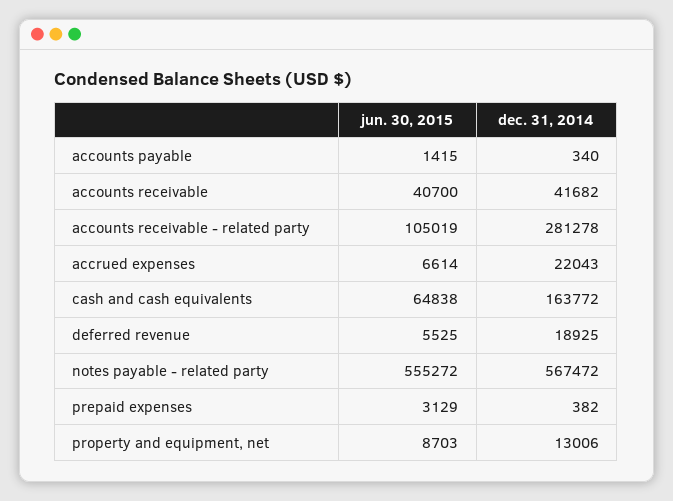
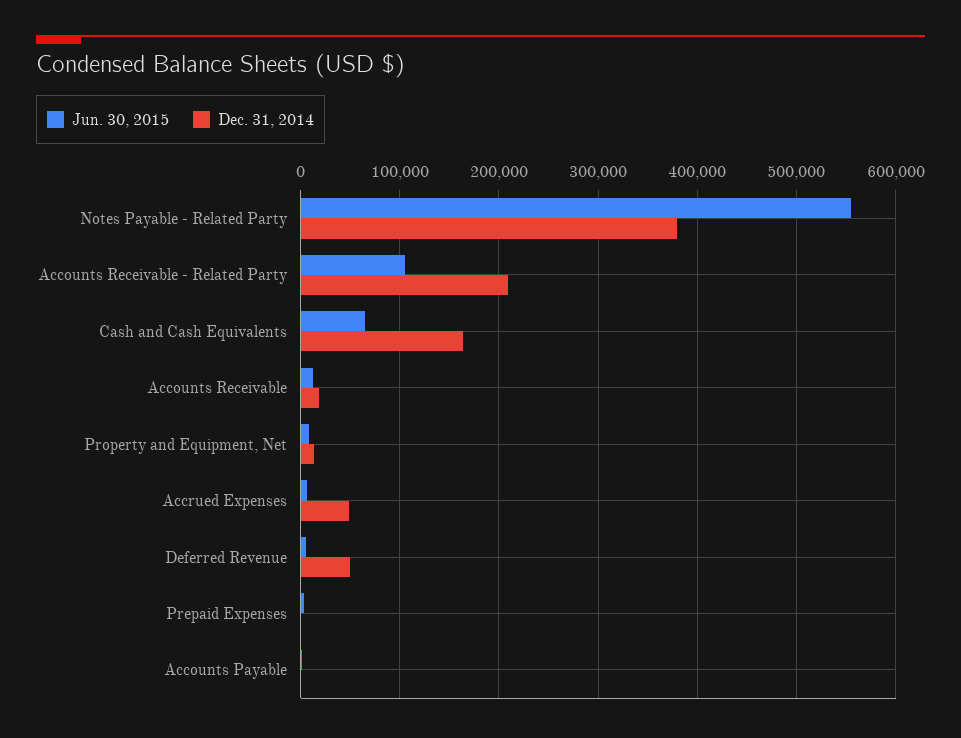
jun. 30, 2015, accounts receivable: 40700 -> 10000
dec. 31, 2014, accounts receivable: 41682 -> 20000
dec. 31, 2014, accounts receivable - related party: 281278 -> 210000
dec. 31, 2014, accrued expenses: 22043 -> 50000
dec. 31, 2014, deferred revenue: 18925 -> 50000
dec. 31, 2014, notes payable - related party: 567472 -> 380000

